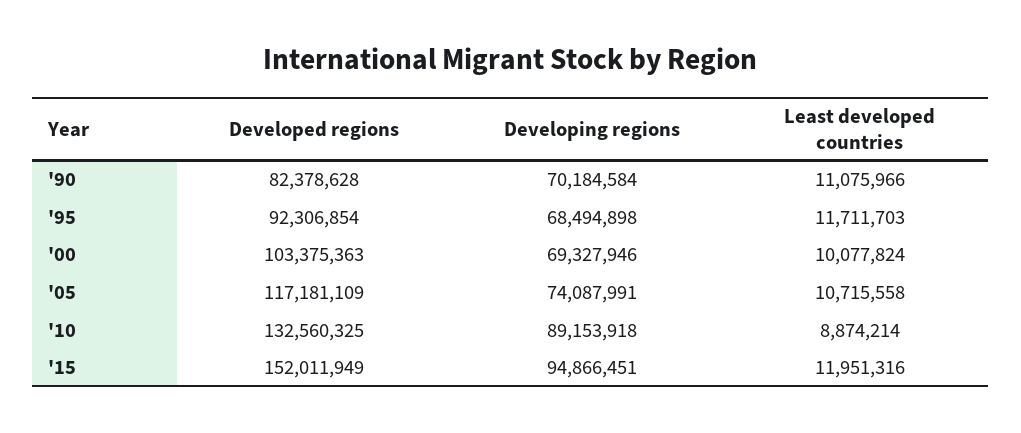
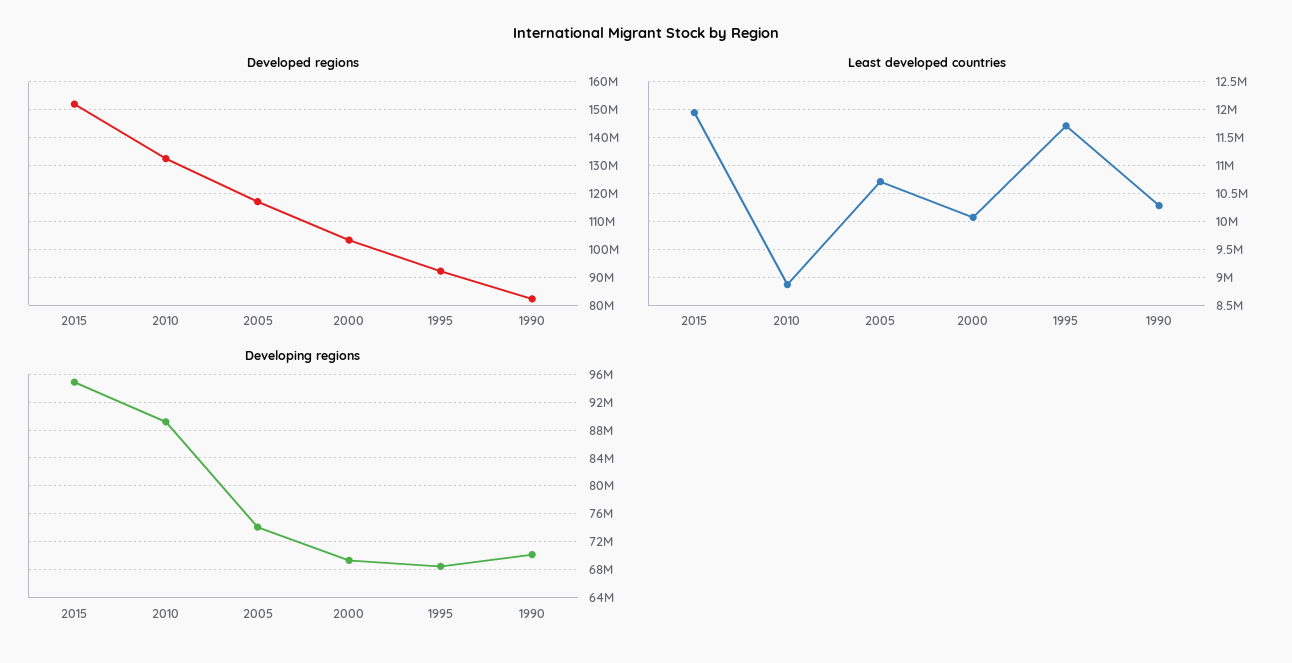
Least developed countries, '90: 11075966 -> 10250000

